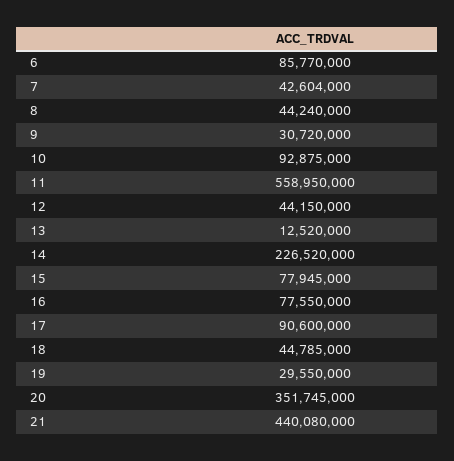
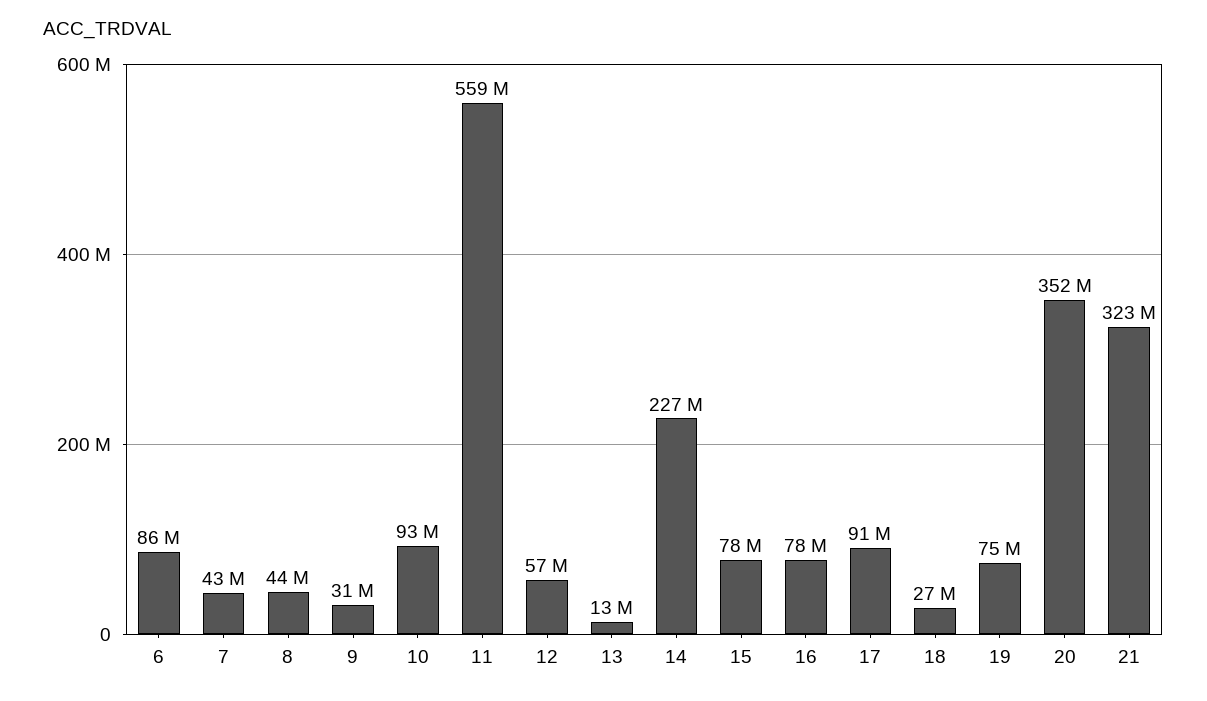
12: 44150000 -> 57000000
18: 44785000 -> 27000000
19: 29550000 -> 75000000
21: 440080000 -> 323000000

